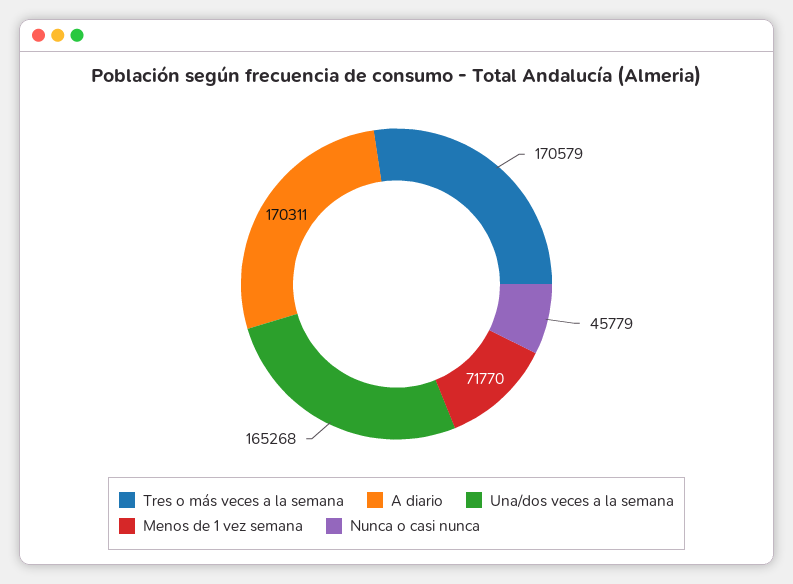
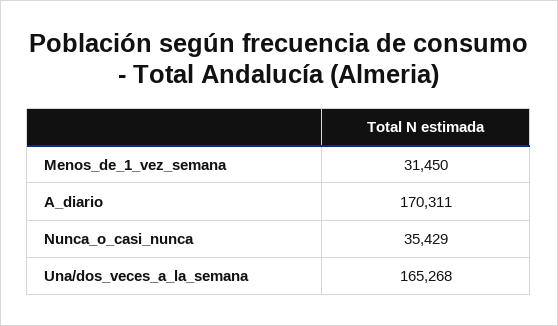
Tres o más veces a la semana: 170579 -> none
Menos de 1 vez semana: 71770 -> 31450
Nunca o casi nunca: 45779 -> 35429

